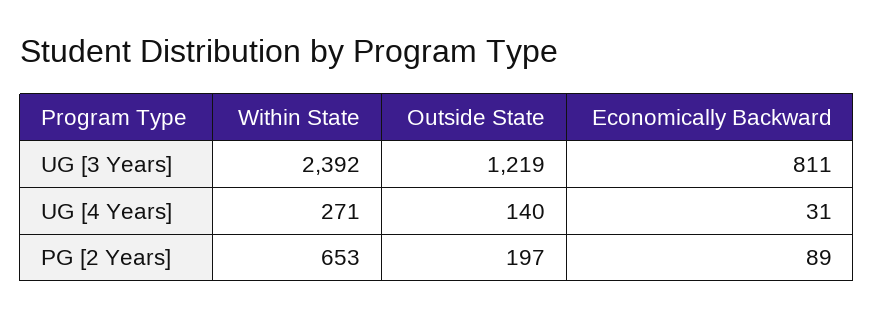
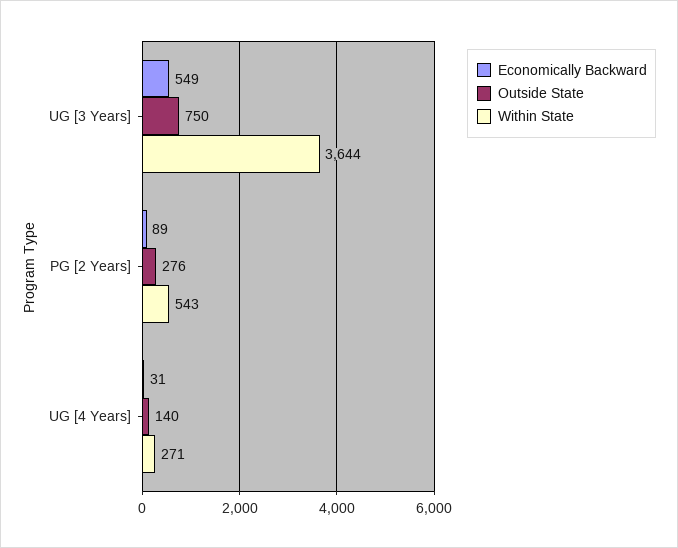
Within State, UG [3 Years]: 2392 -> 3644
Outside State, UG [3 Years]: 1219 -> 750
Economically Backward, UG [3 Years]: 811 -> 549
Within State, PG [2 Years]: 653 -> 543
Outside State, PG [2 Years]: 197 -> 276

